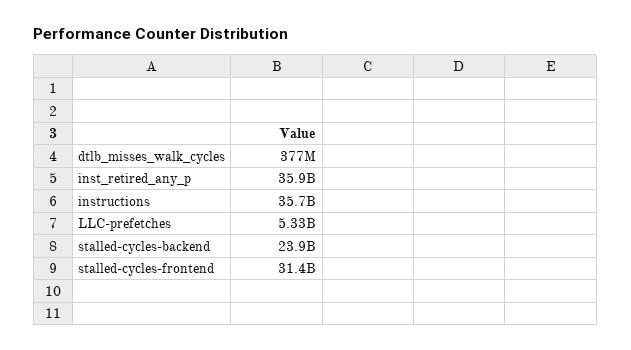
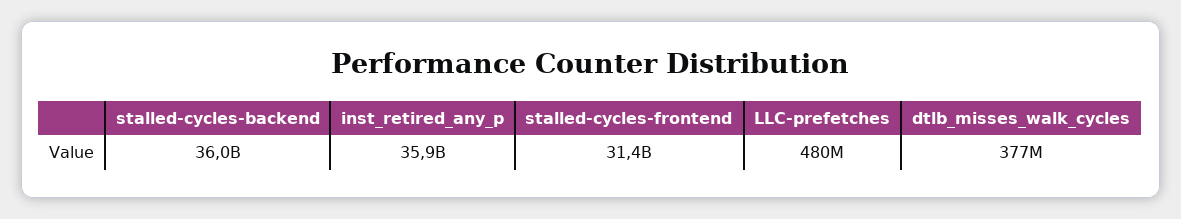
instructions: 35700000000 -> none
LLC-prefetches: 5330000000 -> 480000000
stalled-cycles-backend: 23900000000 -> 36000000000

